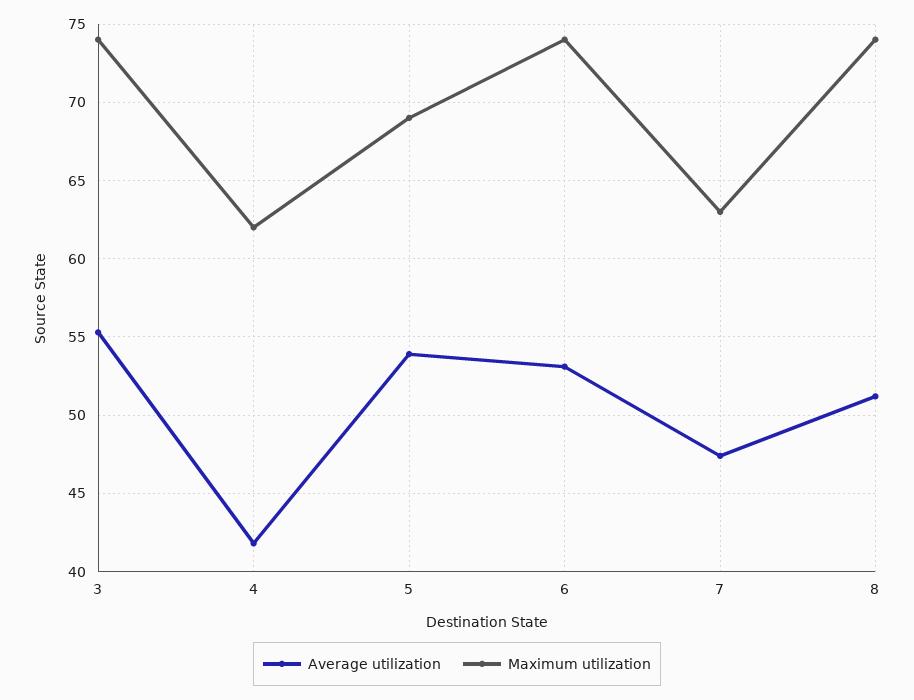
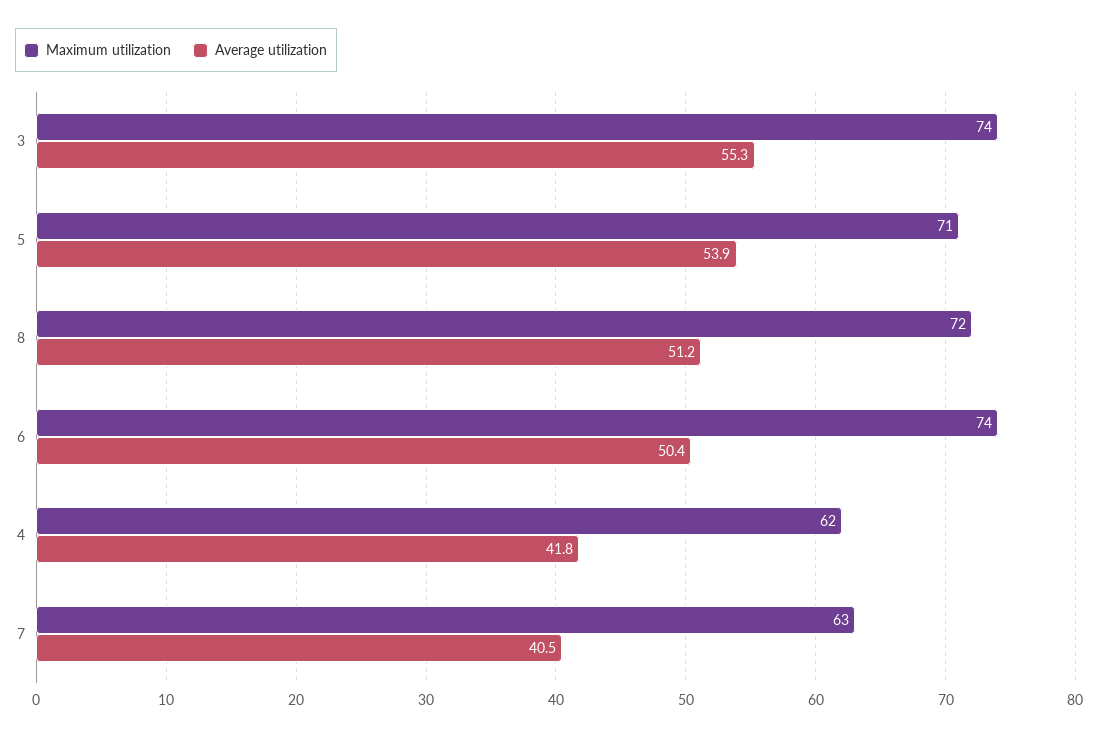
Maximum utilization, 5: 69 -> 71
Average utilization, 6: 53 -> 50.4
Average utilization, 7: 47.5 -> 40.5
Maximum utilization, 8: 74 -> 72

